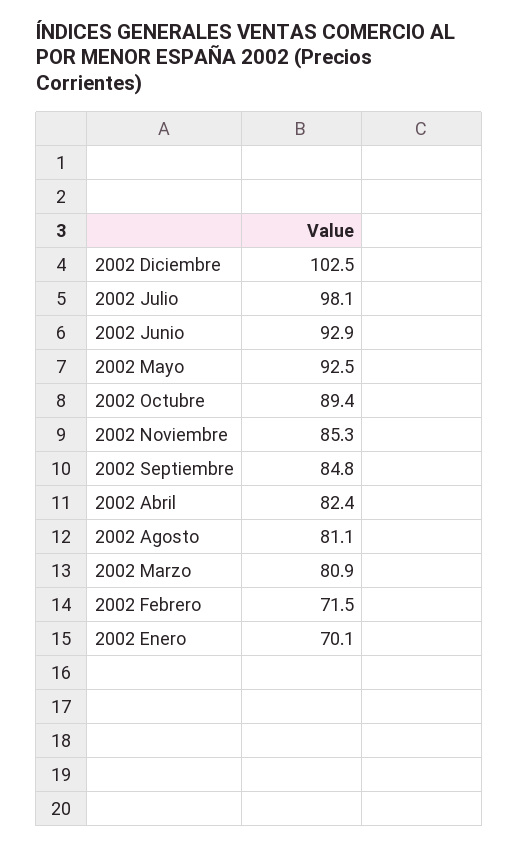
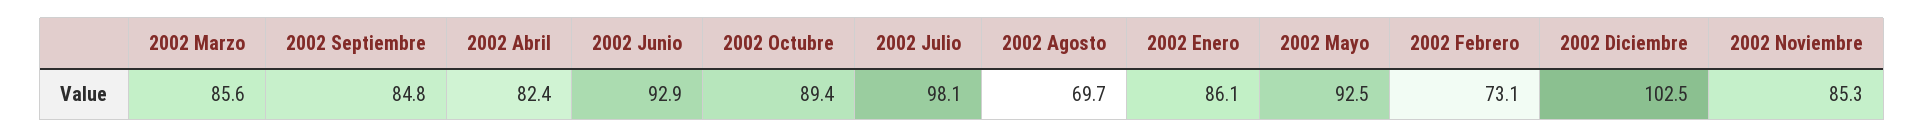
2002 Agosto: 81.1 -> 69.7
2002 Marzo: 80.9 -> 85.6
2002 Febrero: 71.5 -> 73.1
2002 Enero: 70.1 -> 86.1

